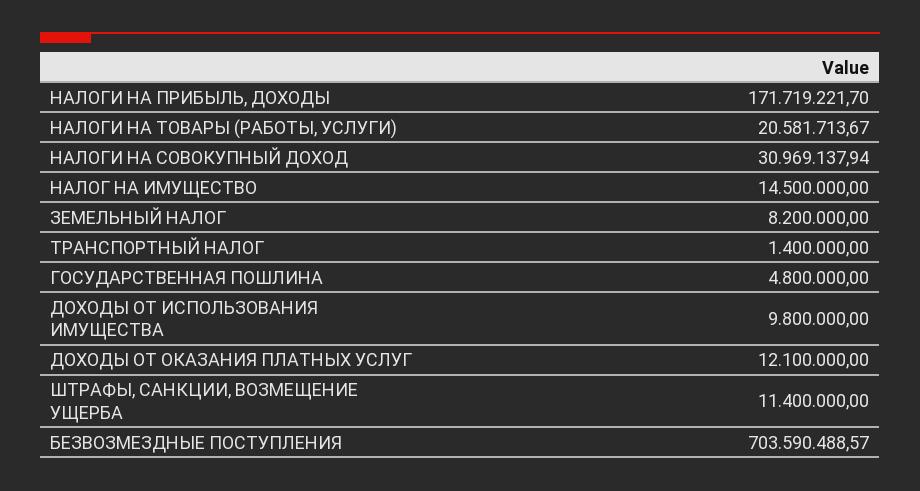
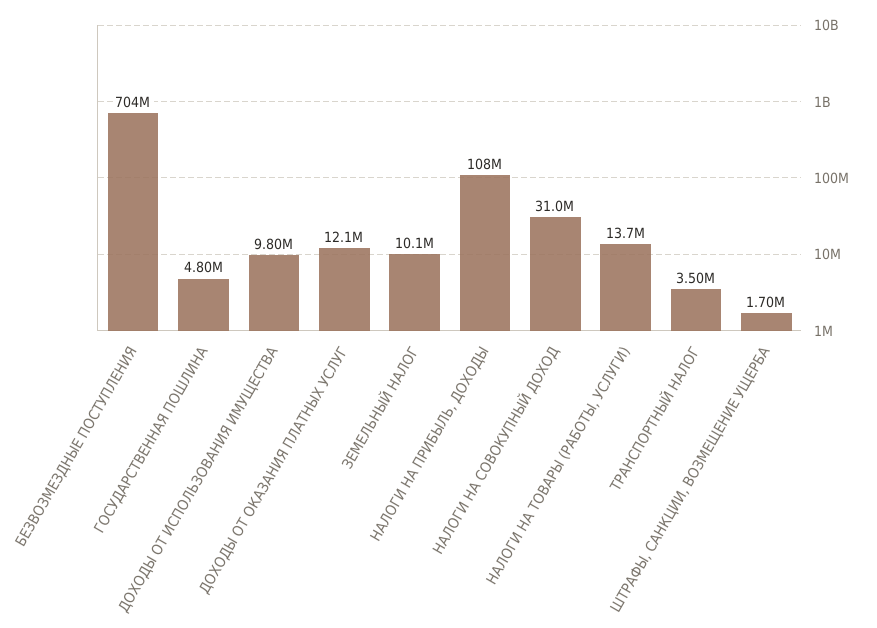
НАЛОГИ НА ПРИБЫЛЬ, ДОХОДЫ: 171719221.7 -> 108000000
НАЛОГИ НА ТОВАРЫ (РАБОТЫ, УСЛУГИ): 20581713.67 -> 13700000
НАЛОГ НА ИМУЩЕСТВО: 14500000 -> none
ЗЕМЕЛЬНЫЙ НАЛОГ: 8200000 -> 10100000
ТРАНСПОРТНЫЙ НАЛОГ: 1400000 -> 3500000
ШТРАФЫ, САНКЦИИ, ВОЗМЕЩЕНИЕ УЩЕРБА: 11400000 -> 1700000

